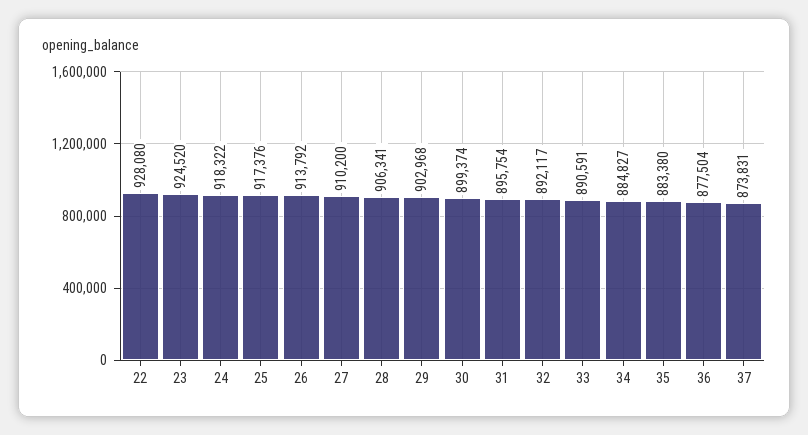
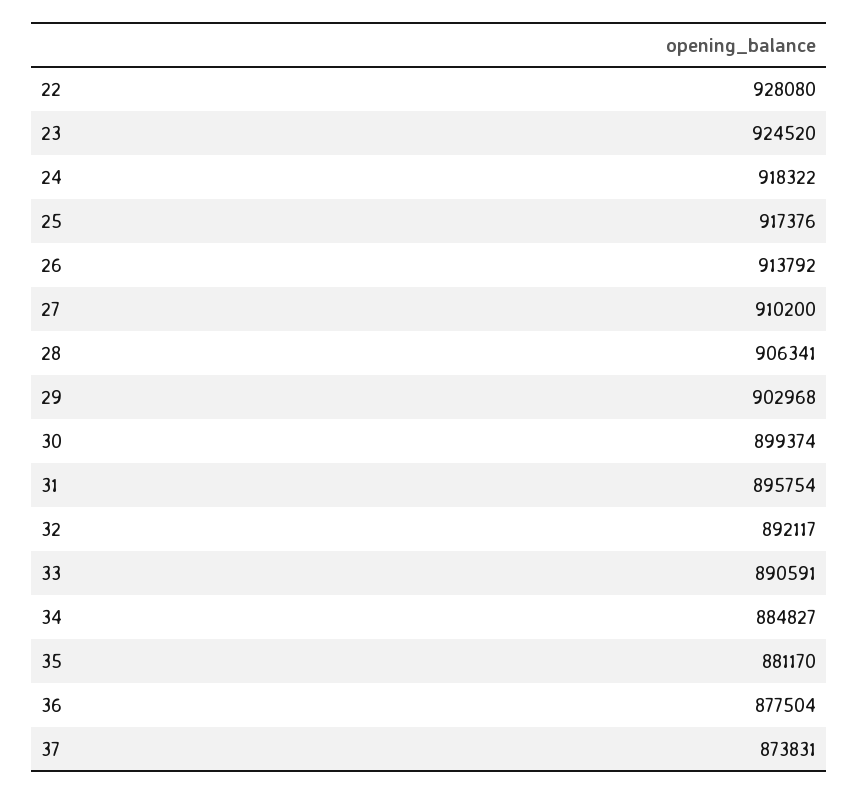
35: 883380 -> 881170

